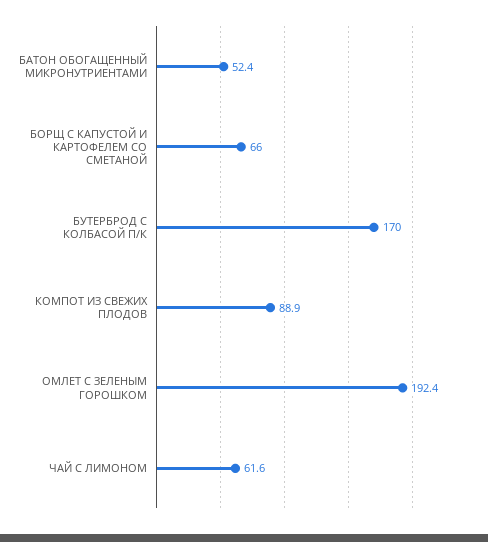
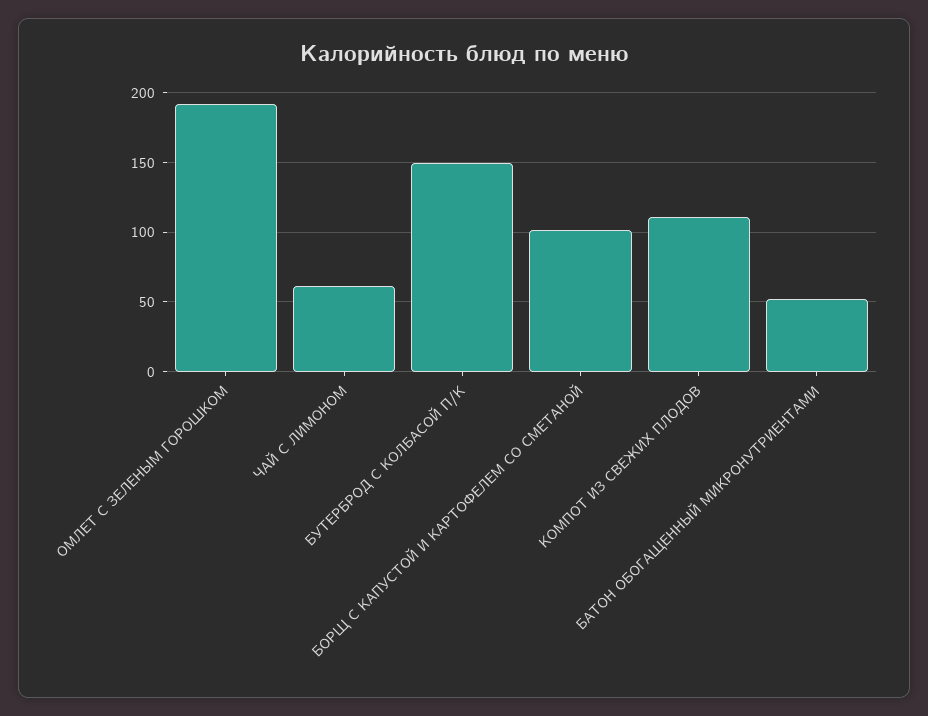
БОРЩ С КАПУСТОЙ И КАРТОФЕЛЕМ СО СМЕТАНОЙ: 66 -> 100
БУТЕРБРОД С КОЛБАСОЙ П/К: 170 -> 150
КОМПОТ ИЗ СВЕЖИХ ПЛОДОВ: 88.9 -> 110

